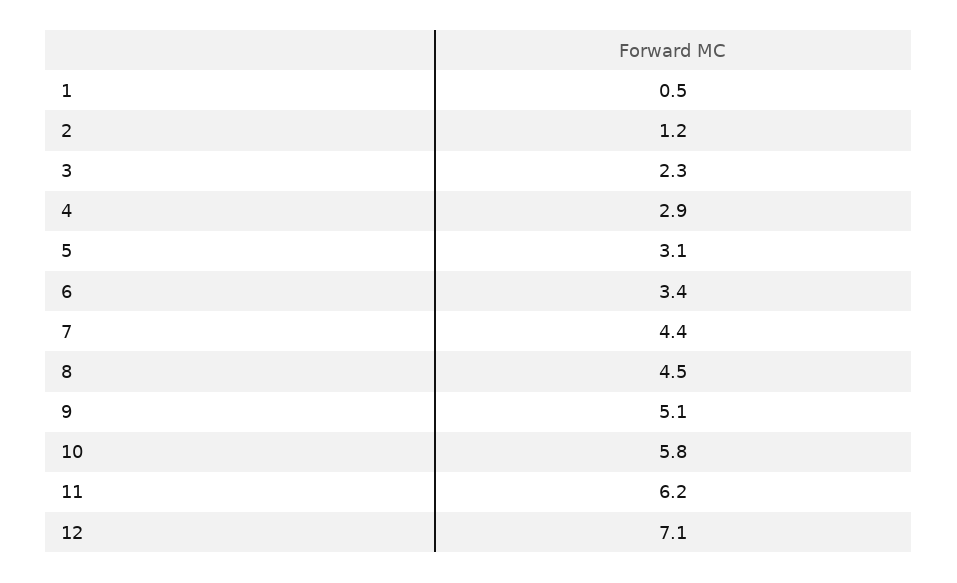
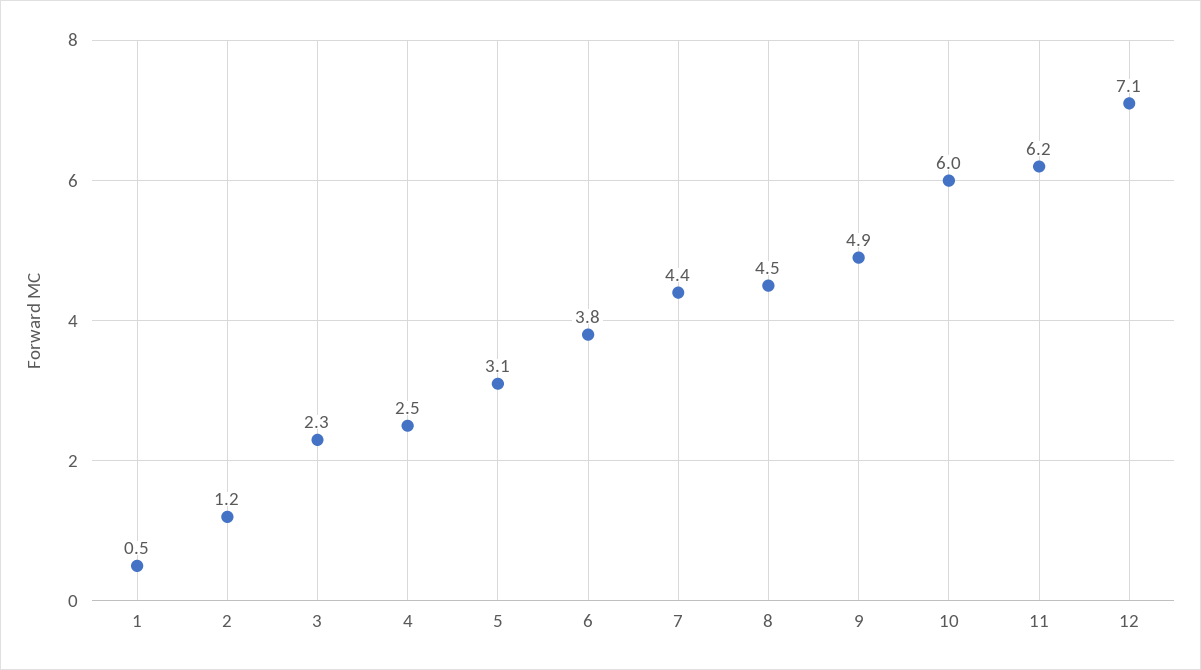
4: 2.9 -> 2.5
6: 3.4 -> 3.8
9: 5.1 -> 4.9
10: 5.8 -> 6

